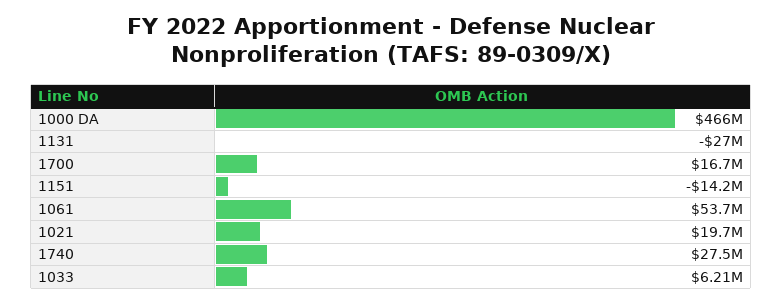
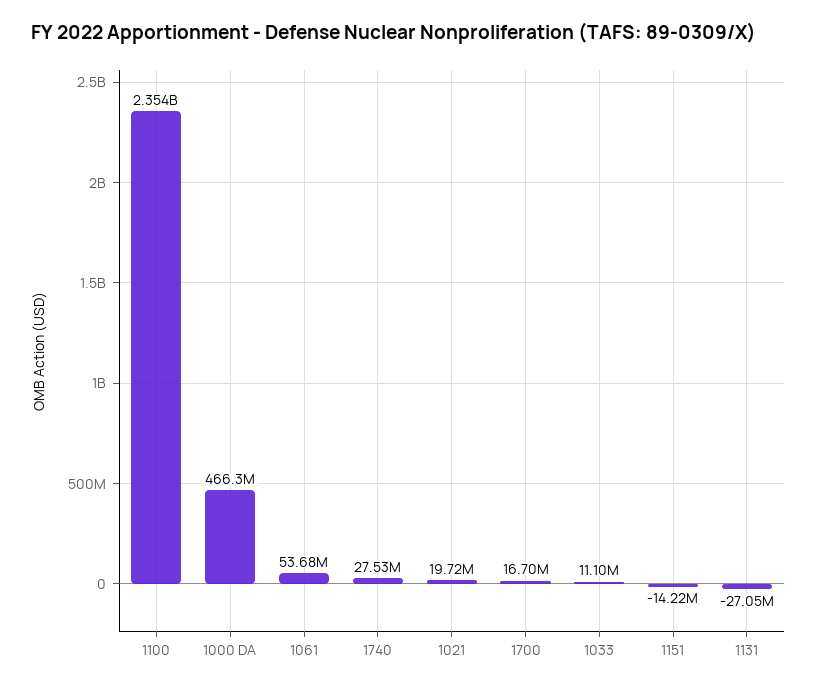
1033: 6210000 -> 11100000
1100: none -> 2354000000

